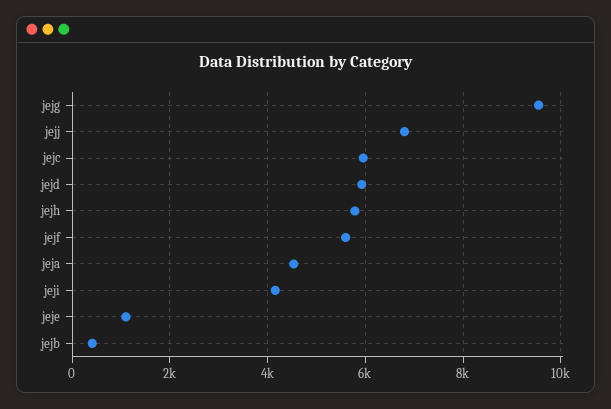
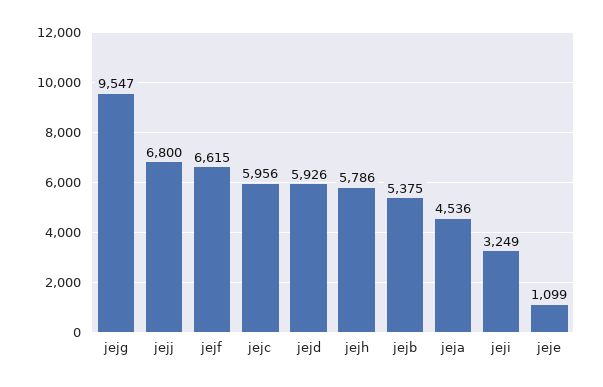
jejf: 5600 -> 6615
jeji: 4200 -> 3249
jejb: 400 -> 5375

